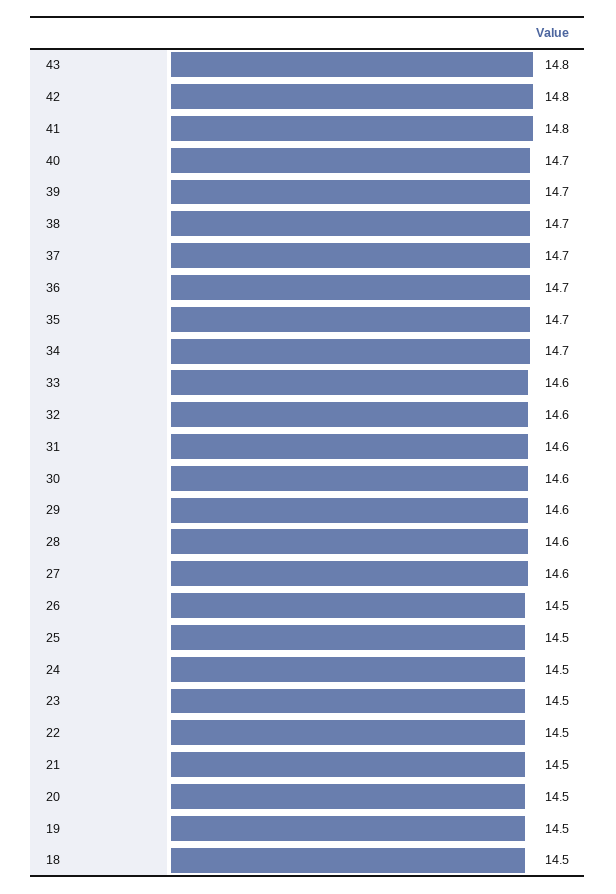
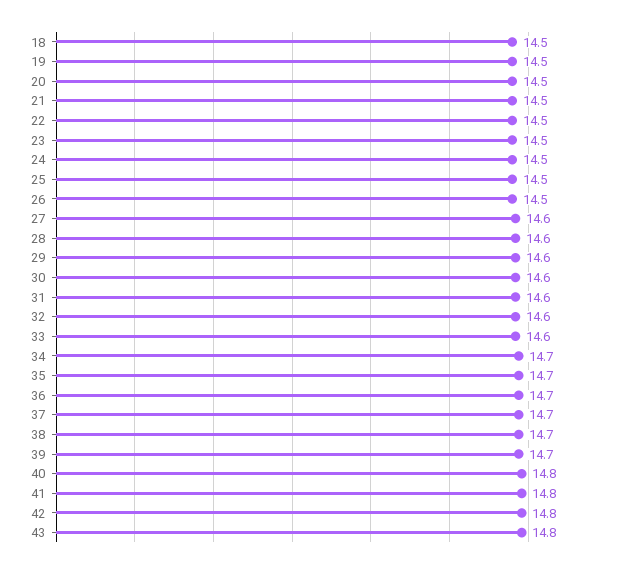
40: 14.7 -> 14.8

